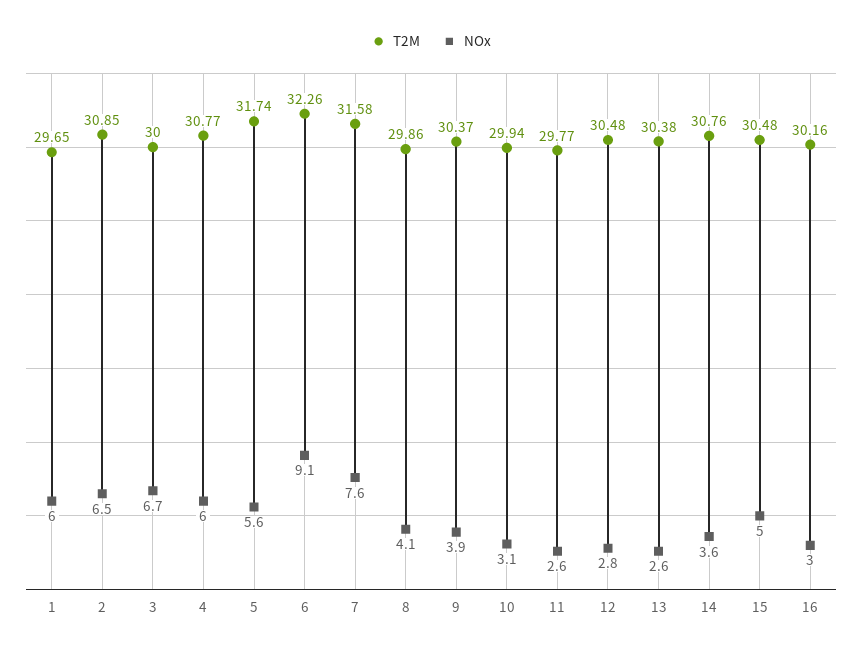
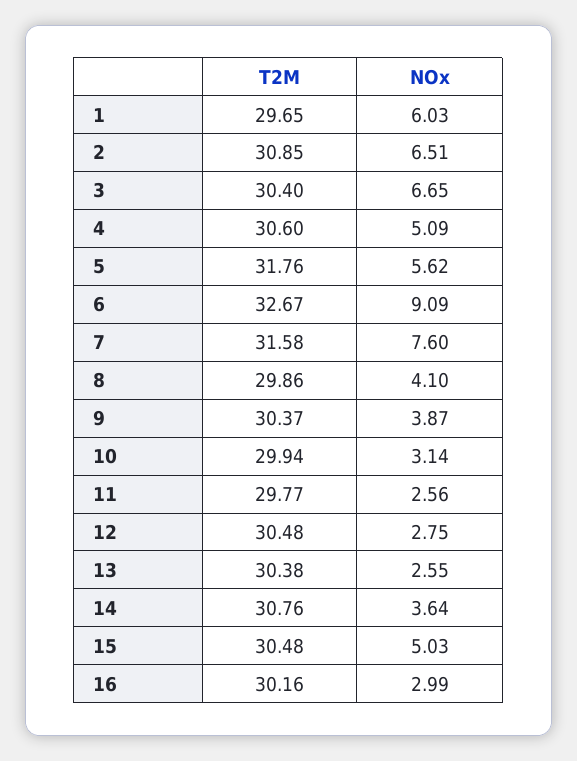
T2M, 3: 30 -> 30.4
T2M, 4: 30.77 -> 30.6
NOx, 4: 6 -> 5.09
T2M, 5: 31.74 -> 31.76
T2M, 6: 32.26 -> 32.67

